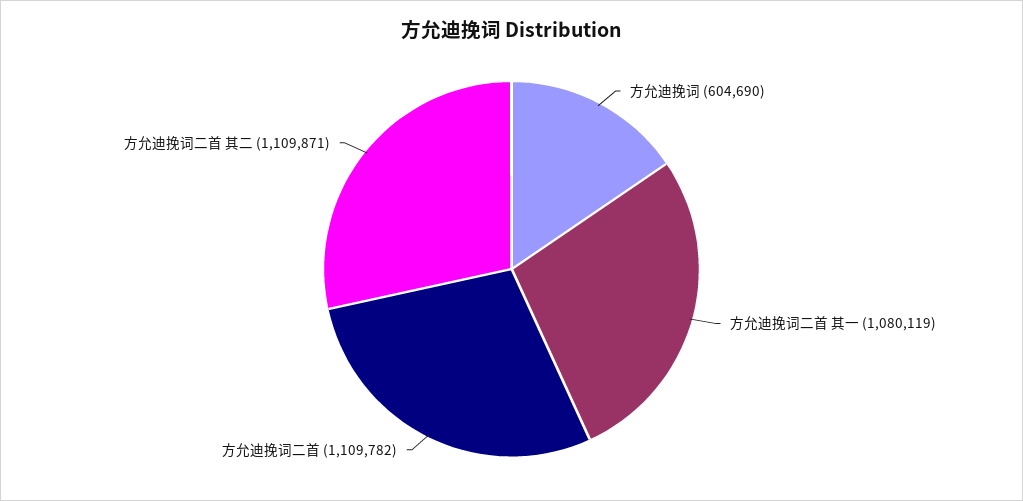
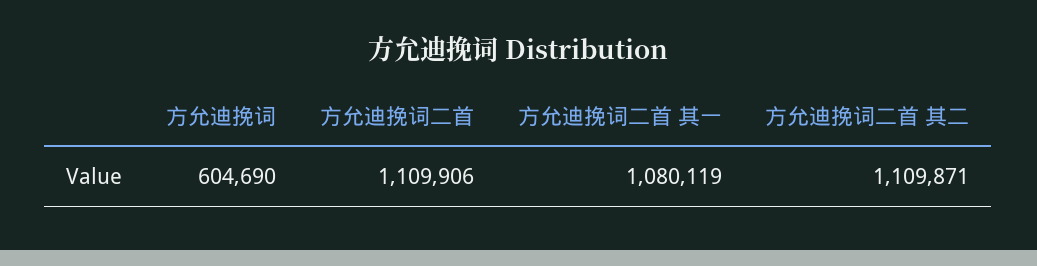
方允迪挽词二首: 1109782 -> 1109906

